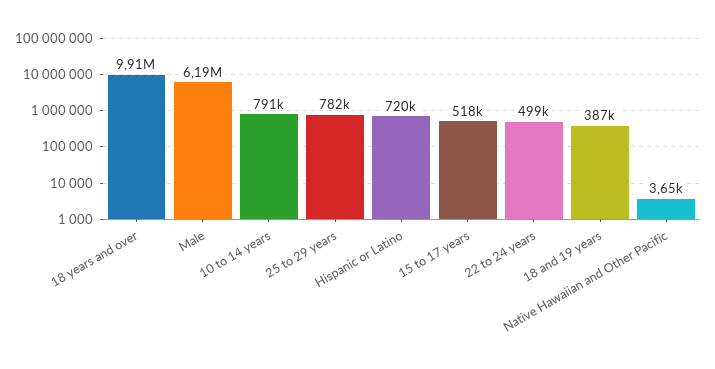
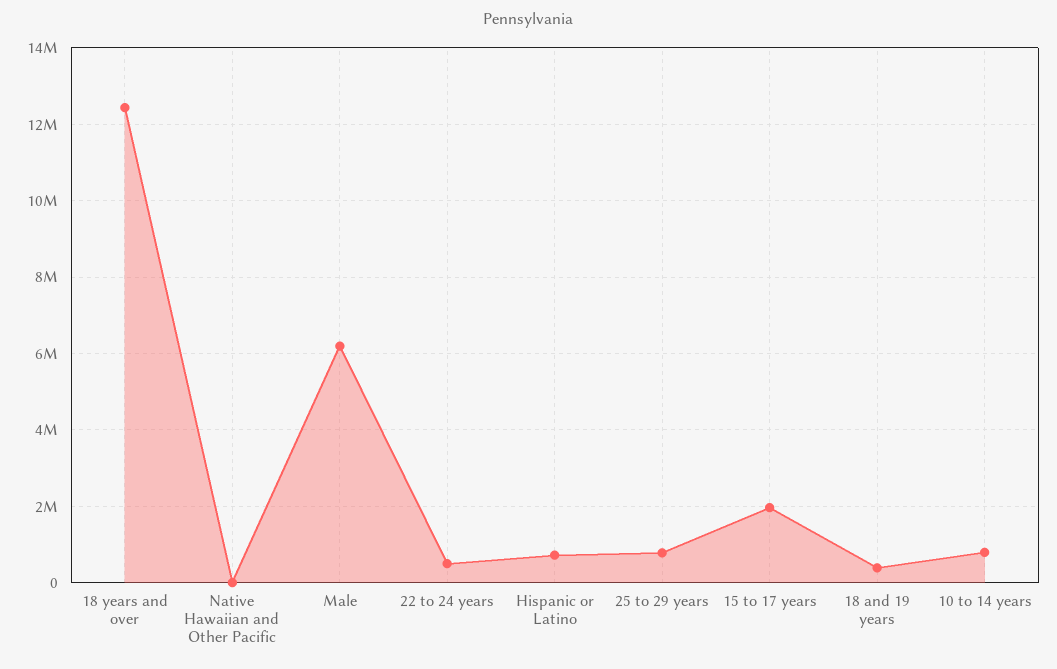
18 years and over: 9910000 -> 12400000
15 to 17 years: 518000 -> 2000000

